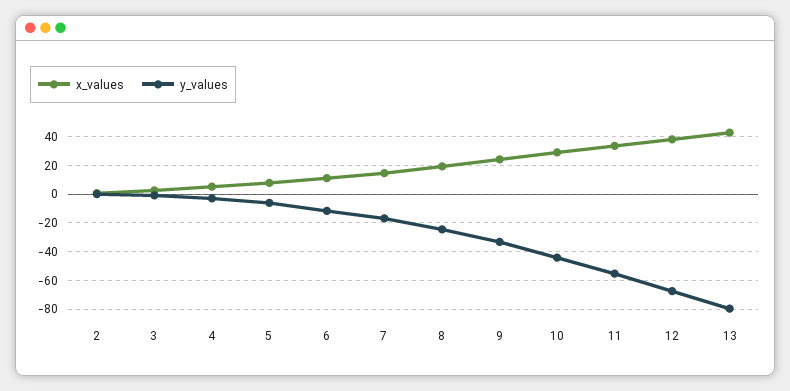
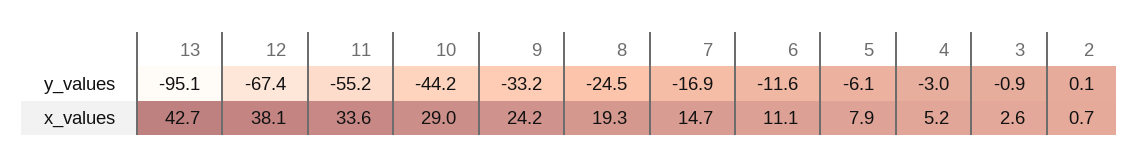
y_values, 13: -80 -> -95.1

